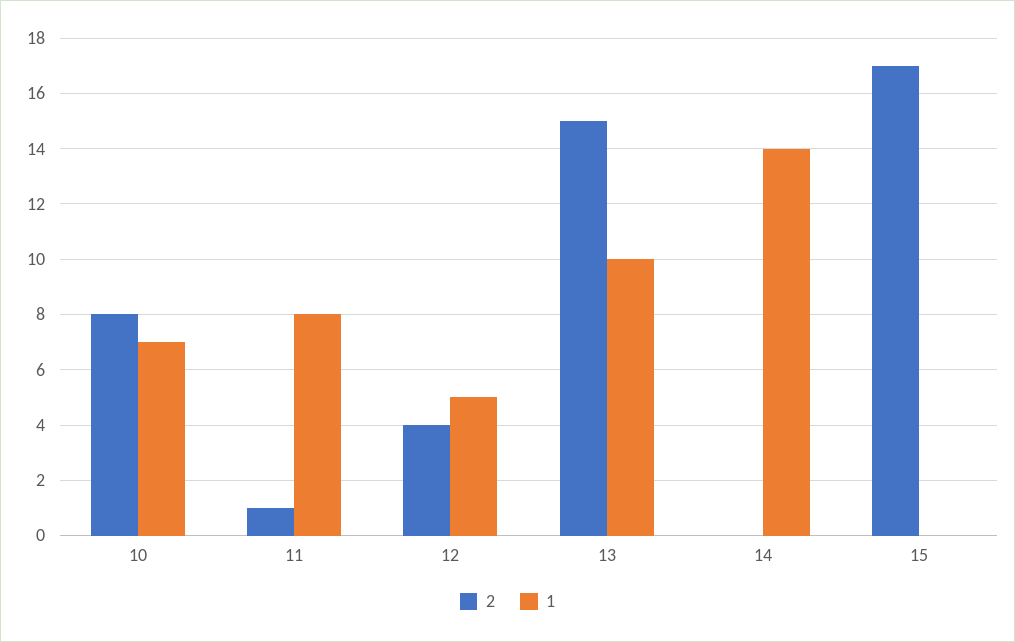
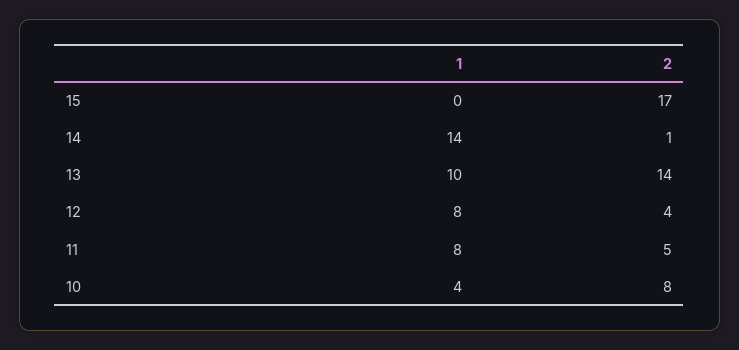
1, 10: 7 -> 4
2, 11: 1 -> 5
1, 12: 5 -> 8
2, 13: 15 -> 14
2, 14: 0 -> 1

